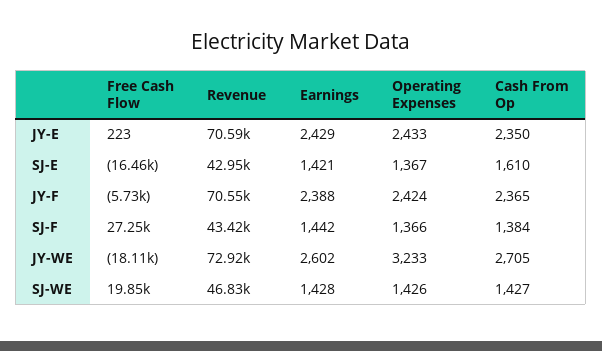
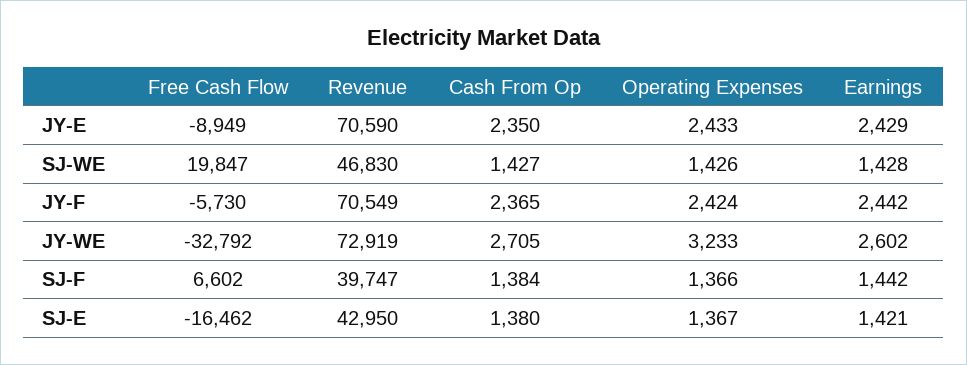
Free Cash Flow, JY-E: 223 -> -8949
Cash From Op, SJ-E: 1610 -> 1380
Earnings, JY-F: 2388 -> 2442
Free Cash Flow, SJ-F: 27250 -> 6602
Revenue, SJ-F: 43420 -> 39747
Free Cash Flow, JY-WE: -18110 -> -32792

